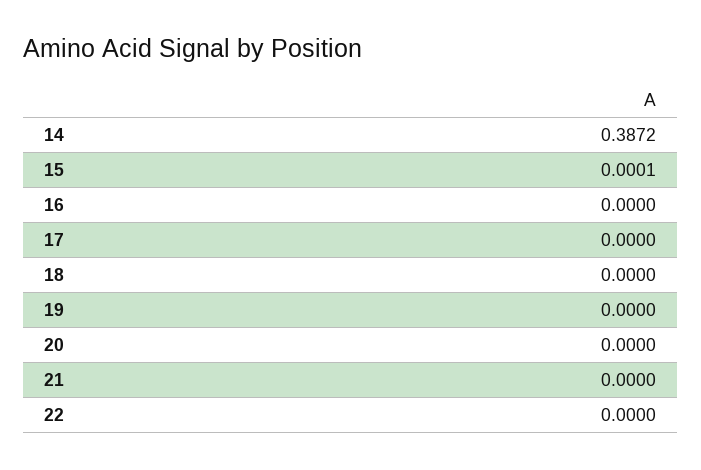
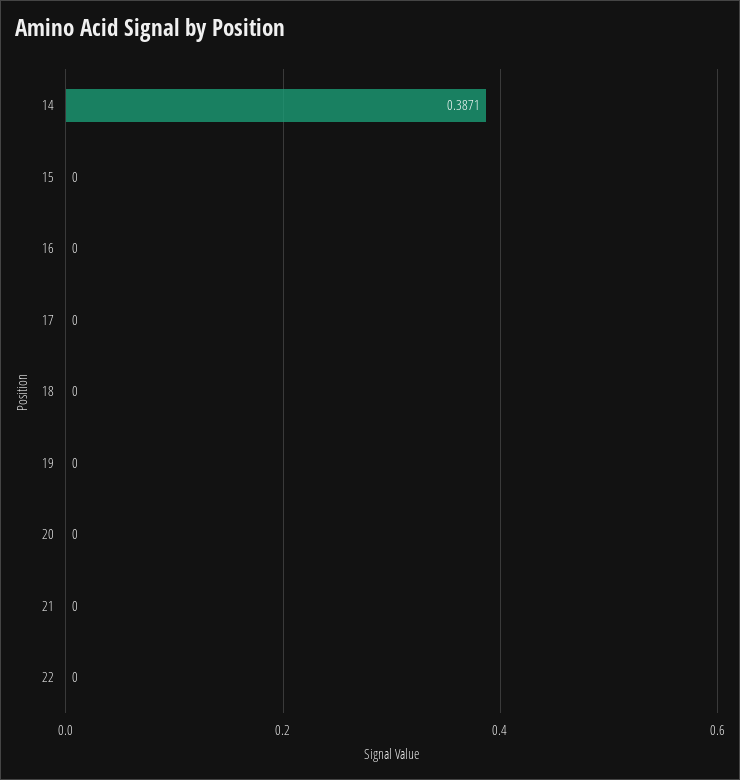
14: 0.3872 -> 0.3871
15: 0.0001 -> 0

